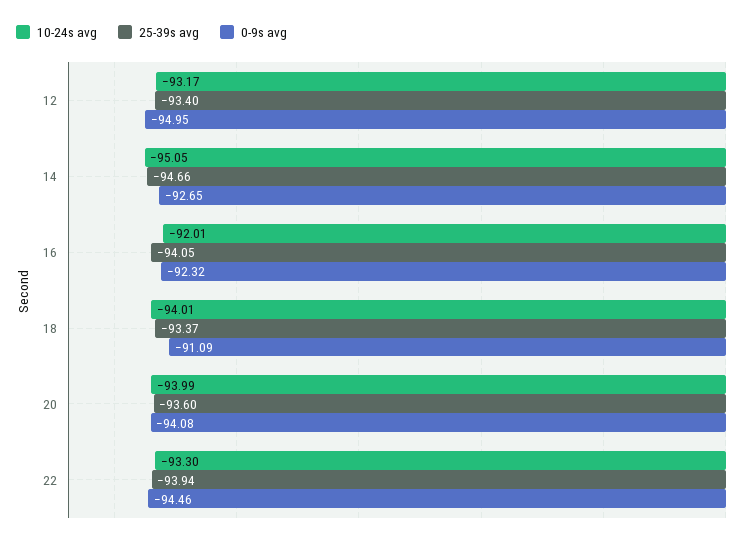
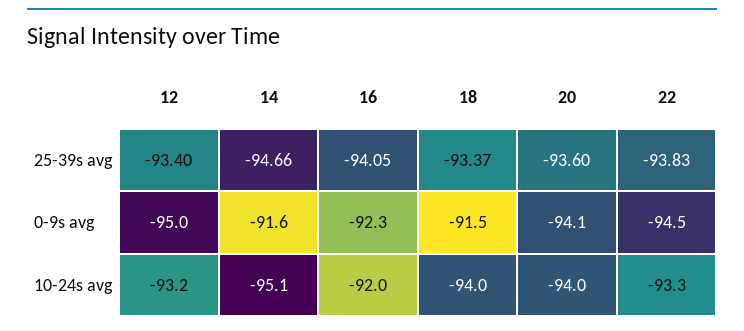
0-9s avg, 14: -92.65 -> -91.6
0-9s avg, 18: -91.09 -> -91.5
25-39s avg, 22: -93.94 -> -93.83

